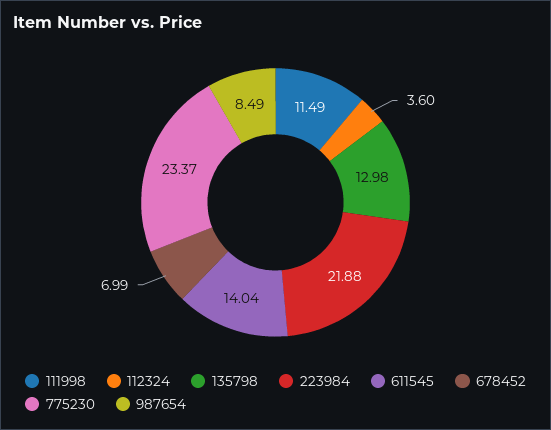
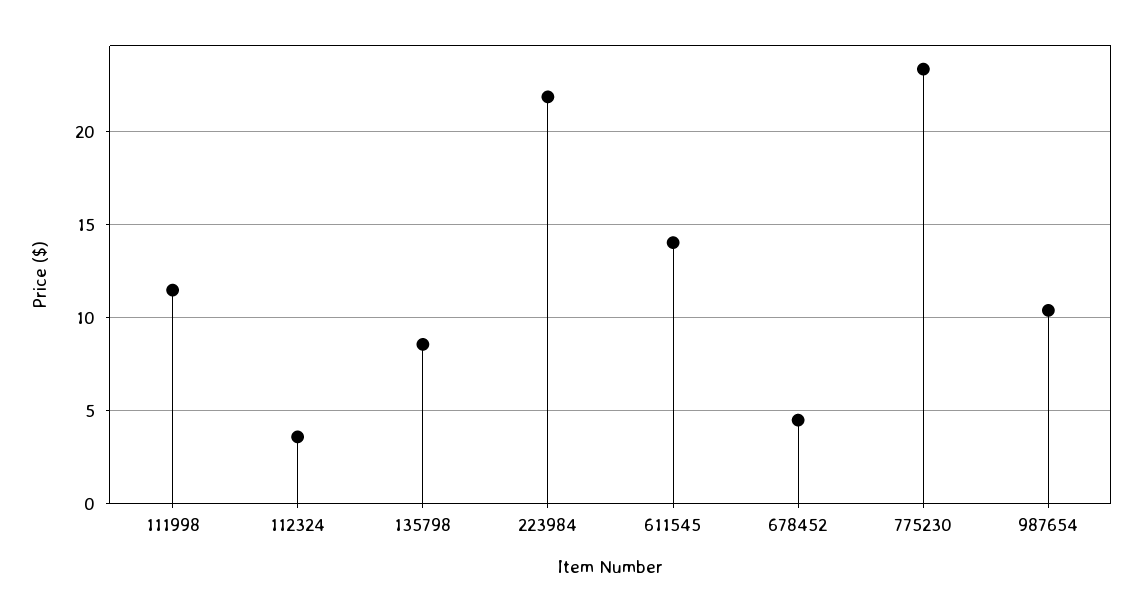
135798: 12.98 -> 8.5
678452: 6.99 -> 4.5
987654: 8.49 -> 10.5

